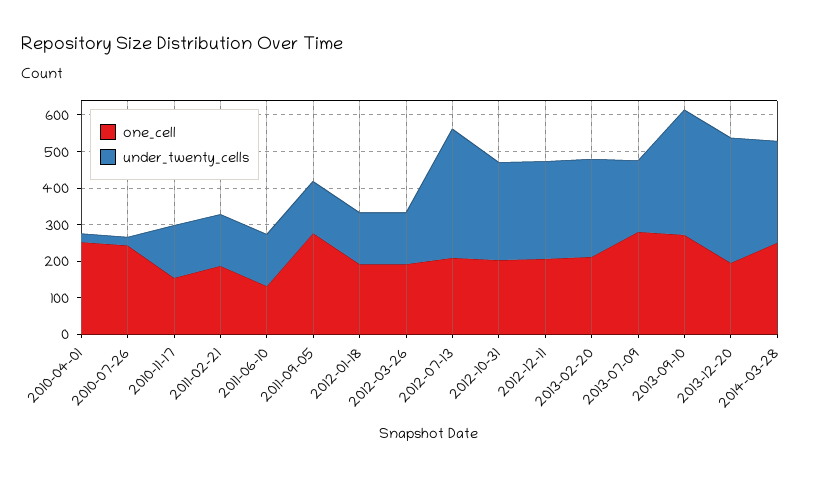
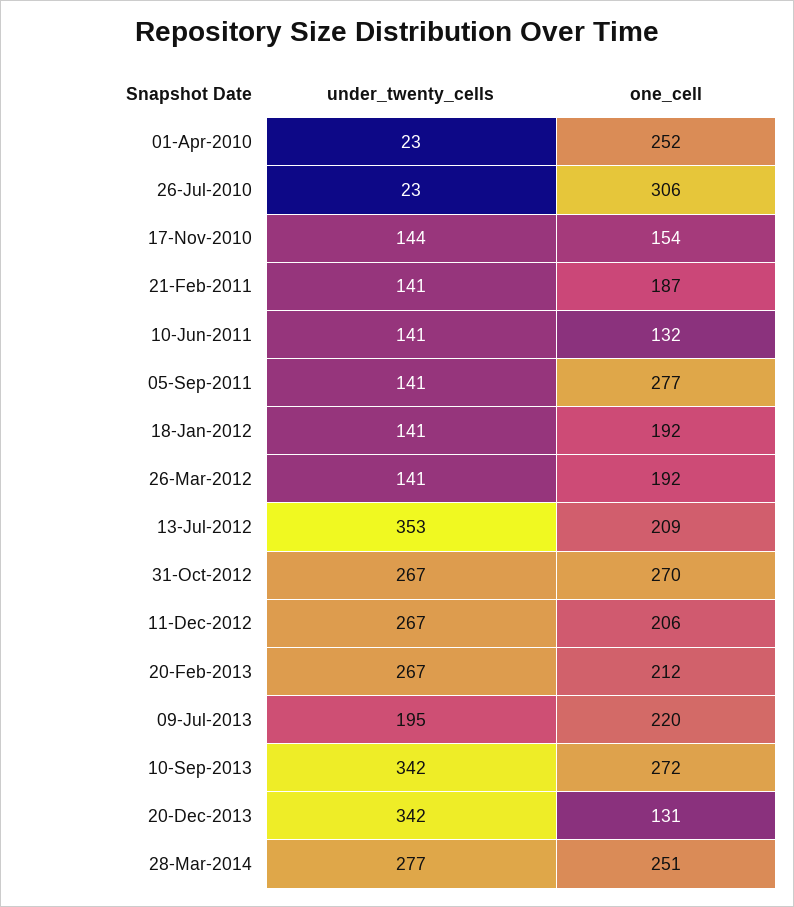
one_cell, 2010-07-26: 250 -> 306
one_cell, 2012-10-31: 200 -> 270
one_cell, 2013-07-09: 275 -> 220
one_cell, 2013-12-20: 200 -> 131

